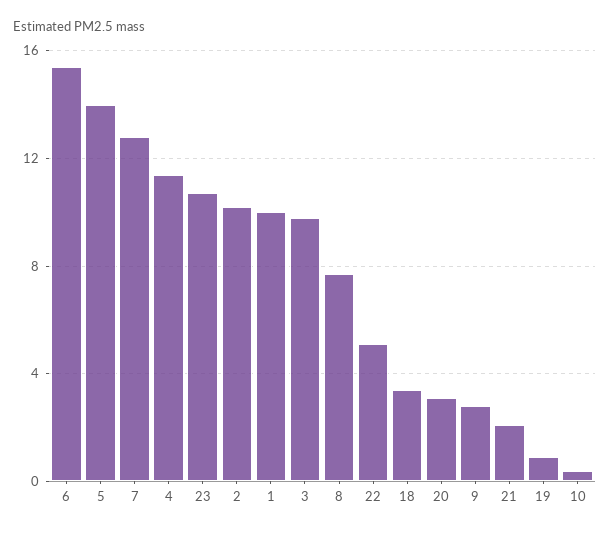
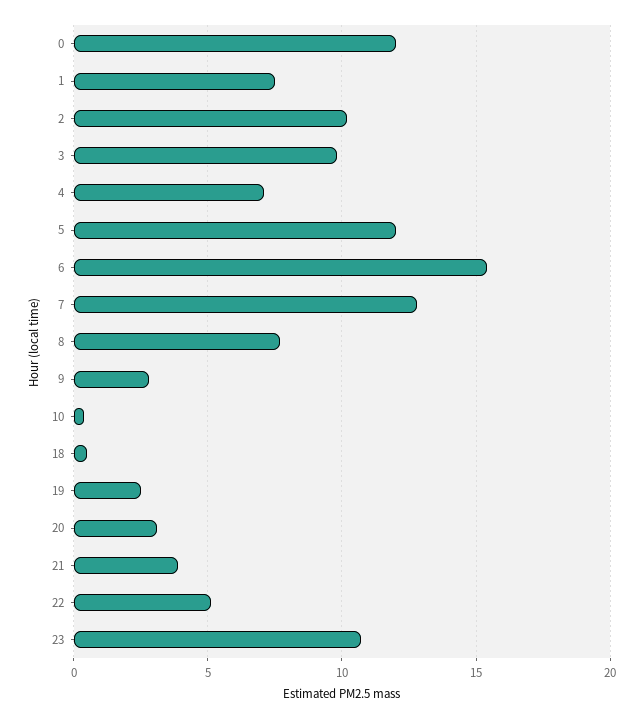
5: 14 -> 12
4: 11.5 -> 7
1: 10 -> 7.5
18: 3.5 -> 0.5
21: 2 -> 4
19: 1 -> 2.5
0: none -> 12

